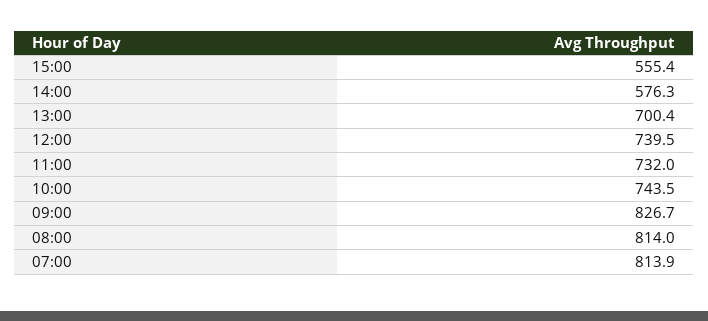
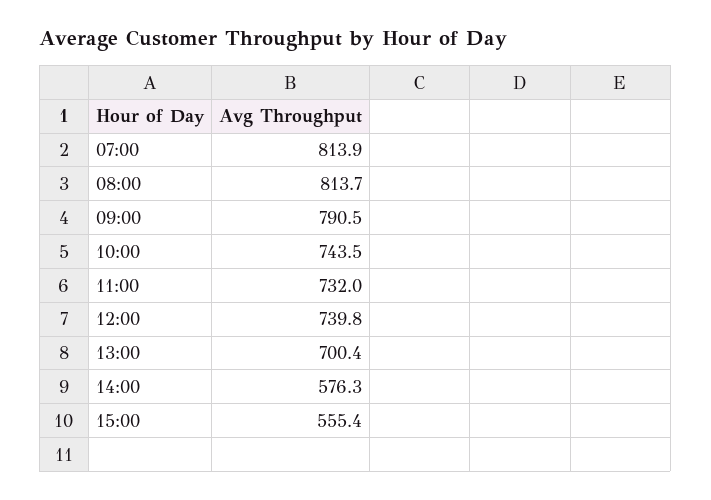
12:00: 739.5 -> 739.8
09:00: 826.7 -> 790.5
08:00: 814 -> 813.7

